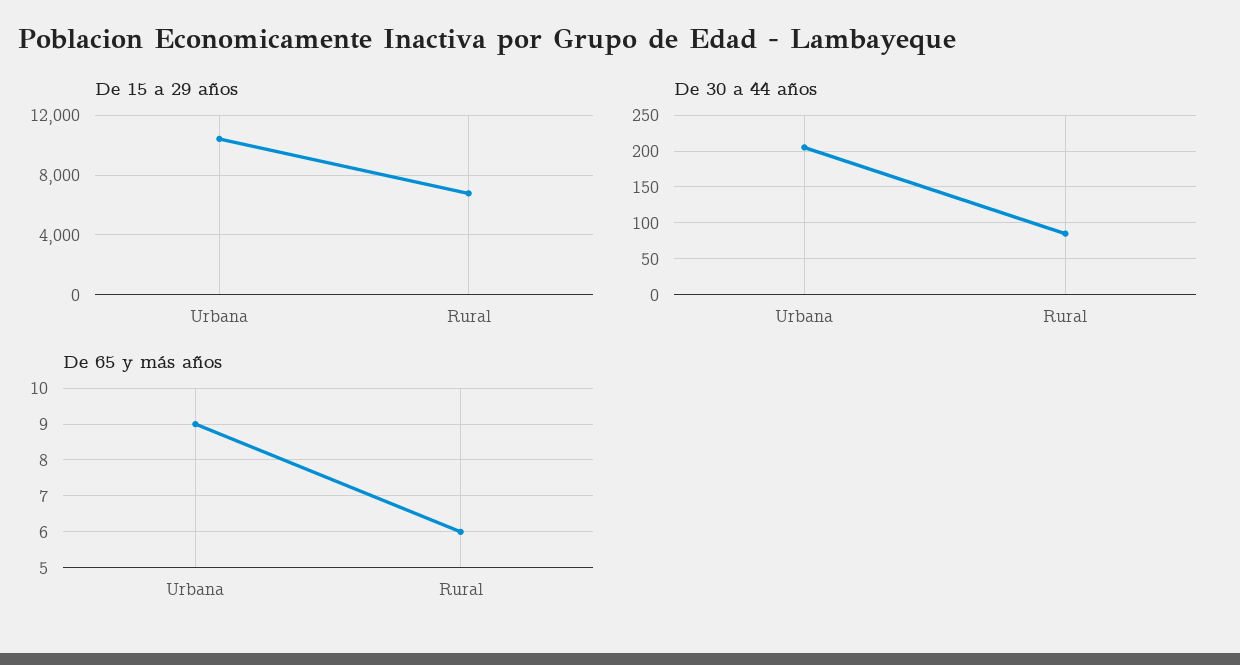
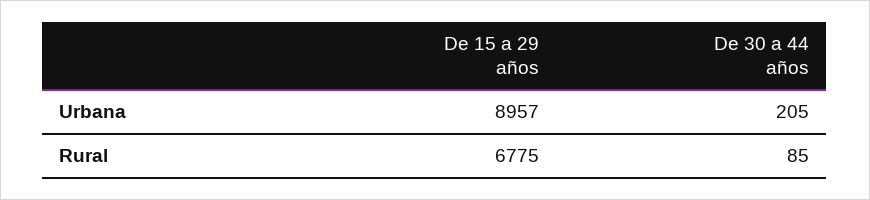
De 15 a 29 años, Urbana: 10500 -> 8957
De 65 y más años, Urbana: 9 -> none
De 65 y más años, Rural: 6 -> none

